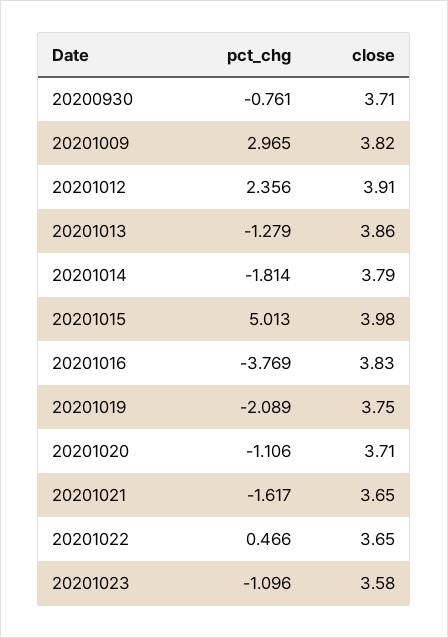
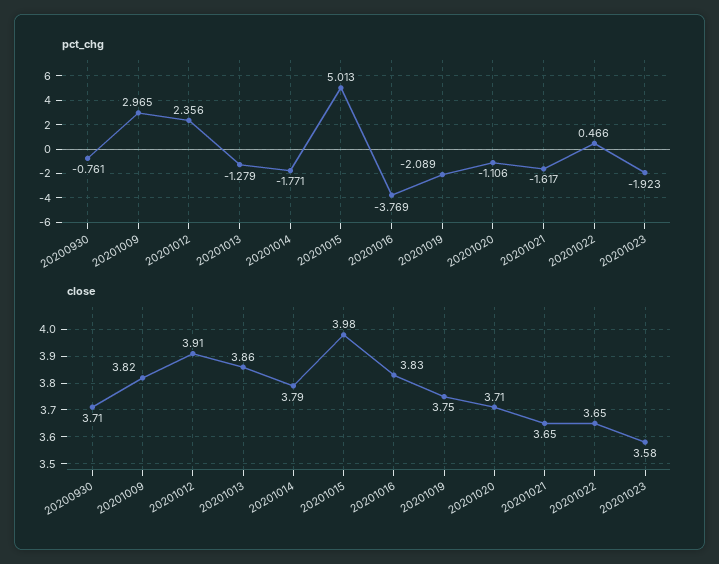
pct_chg, 20201014: -1.814 -> -1.771
pct_chg, 20201023: -1.096 -> -1.923

